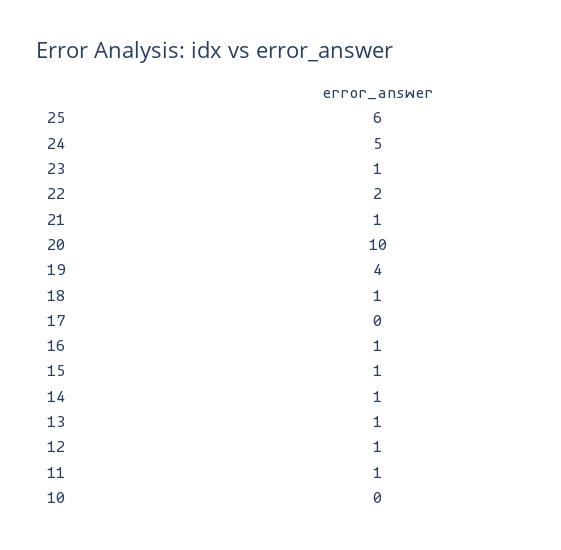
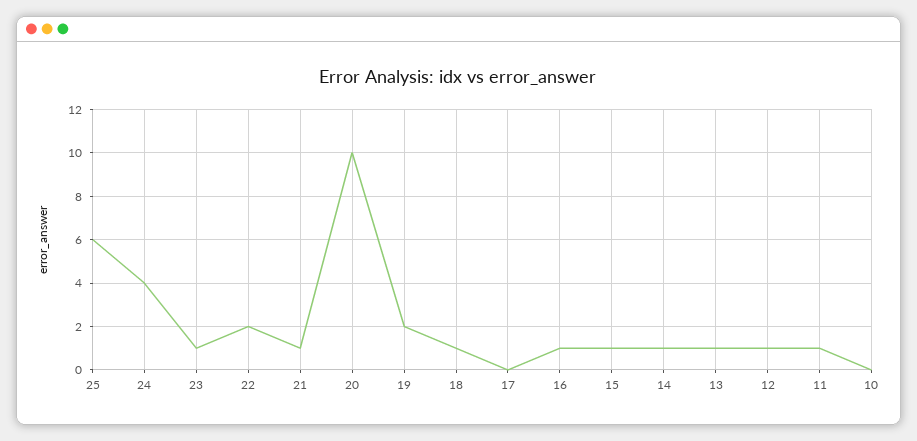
24: 5 -> 4
19: 4 -> 2

